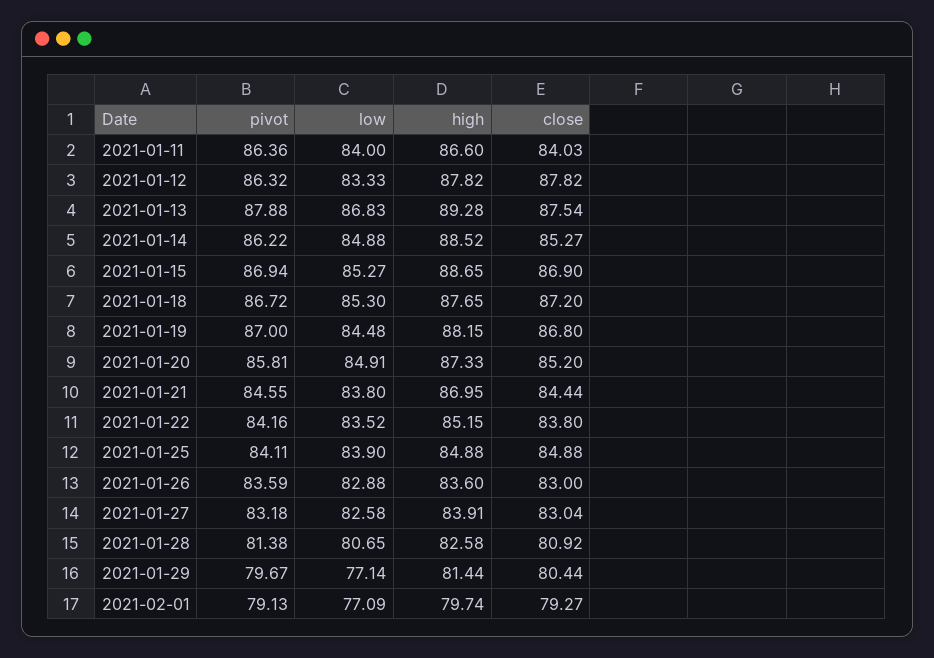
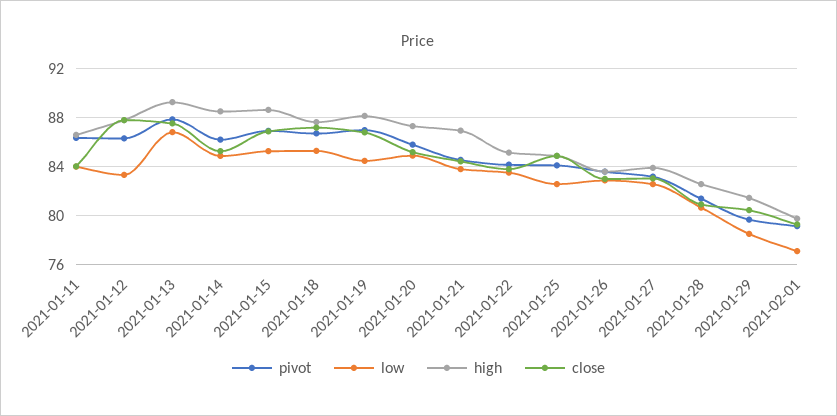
low, 2021-01-25: 83.9 -> 82.5
low, 2021-01-29: 77.14 -> 78.5

